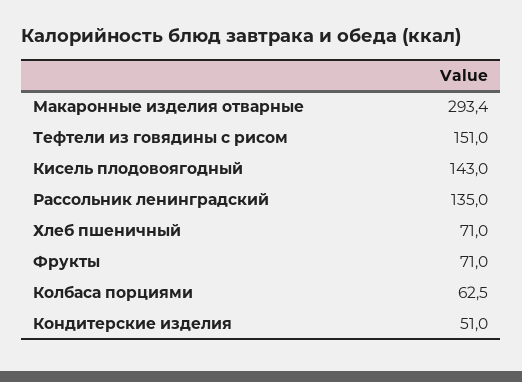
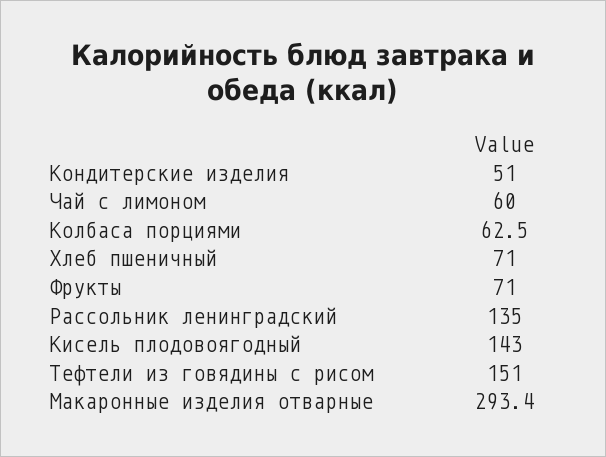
Чай с лимоном: none -> 60

